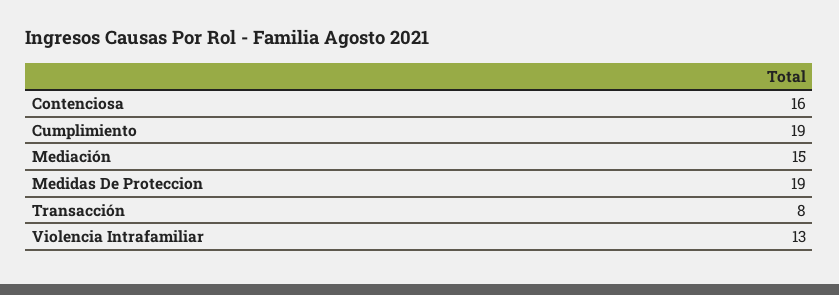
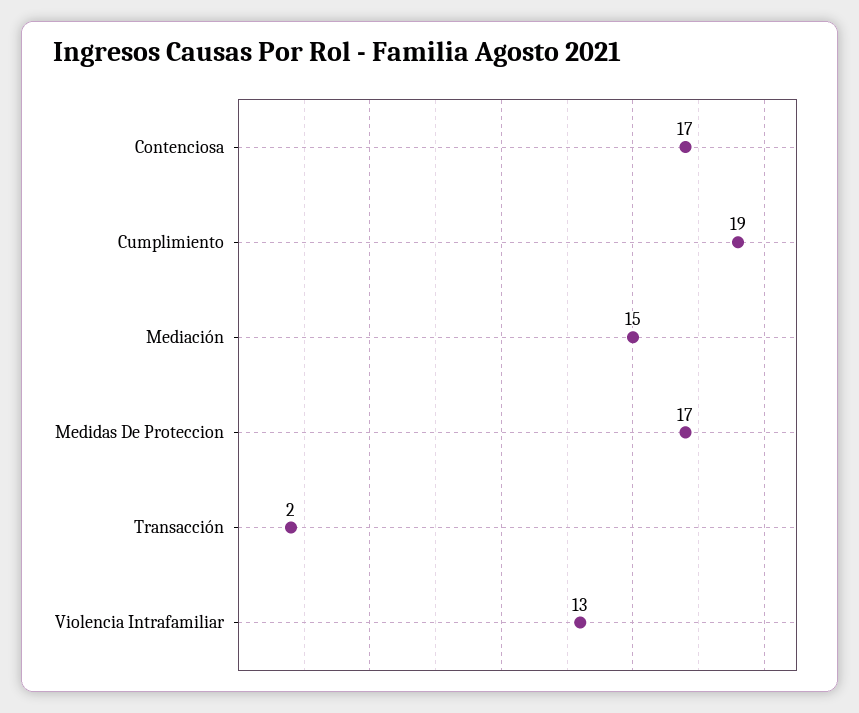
Contenciosa: 16 -> 17
Medidas De Proteccion: 19 -> 17
Transacción: 8 -> 2

